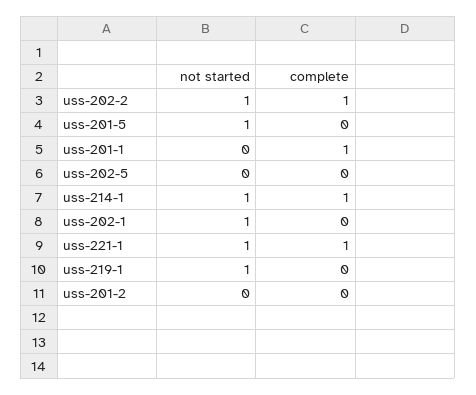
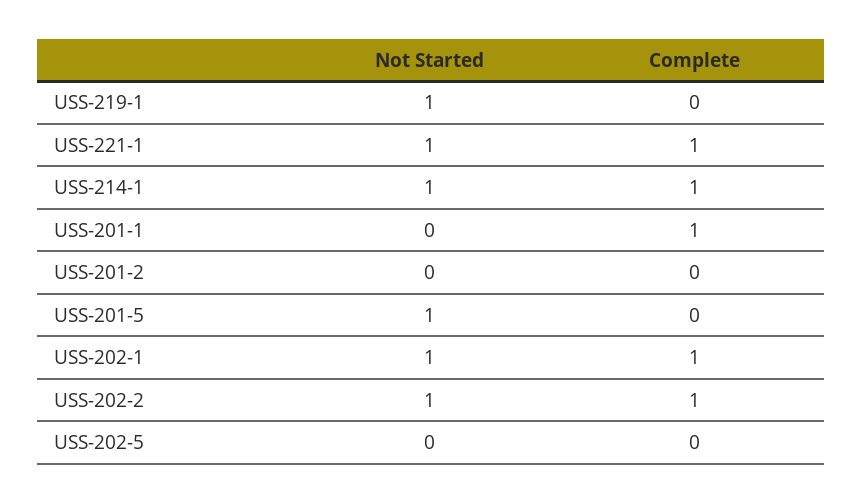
complete, uss-202-1: 0 -> 1

